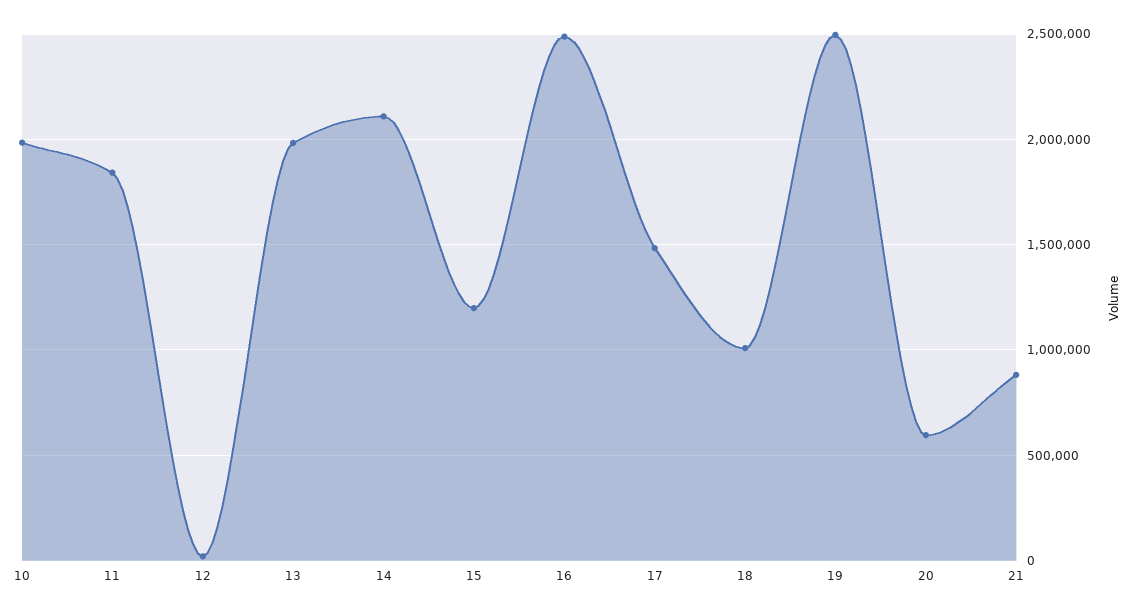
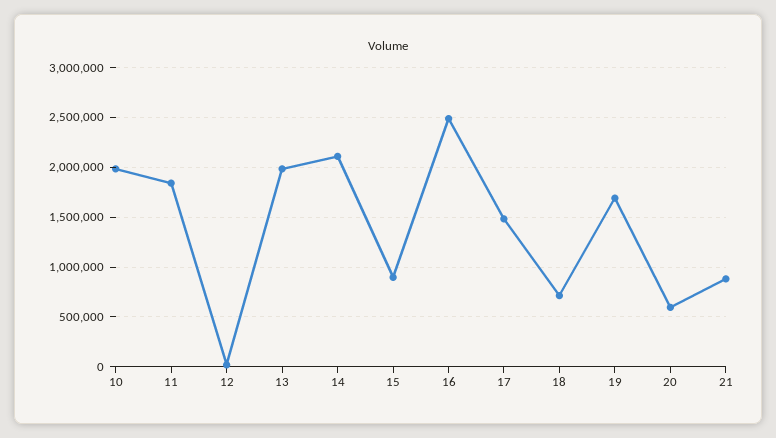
15: 1200000 -> 900000
18: 1000000 -> 700000
19: 2500000 -> 1700000

